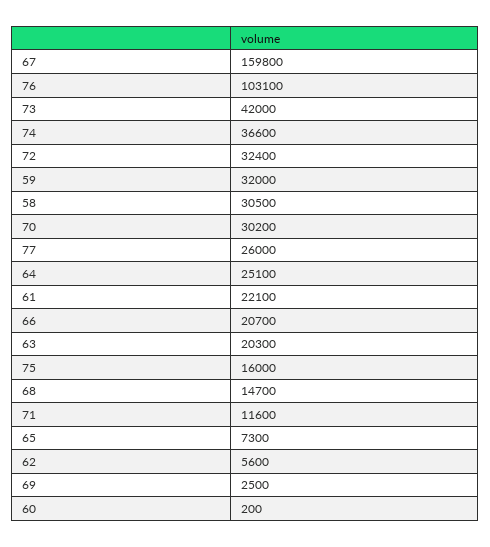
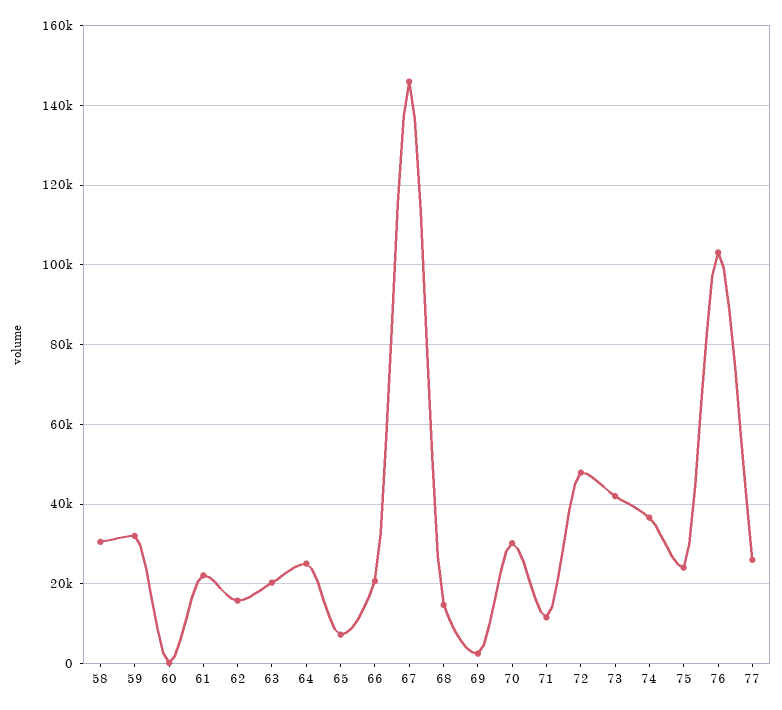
67: 159800 -> 146000
72: 32400 -> 48000
75: 16000 -> 24000
62: 5600 -> 16000

